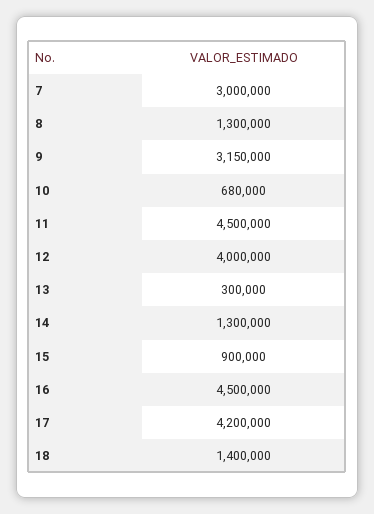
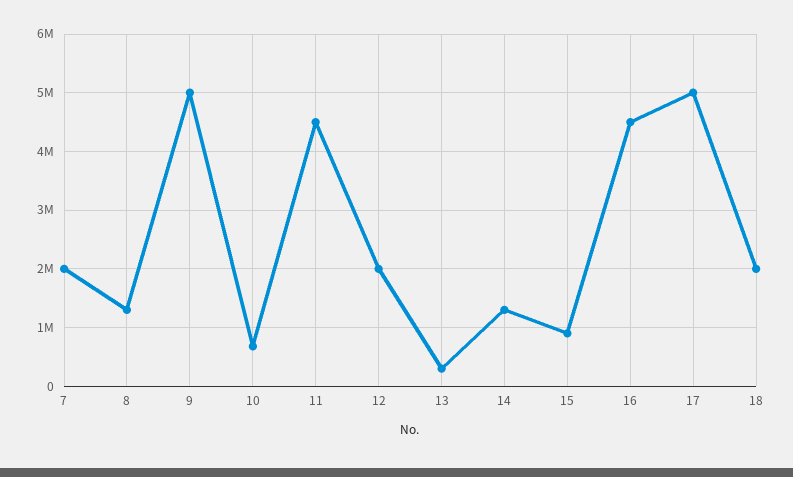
7: 3000000 -> 2000000
9: 3150000 -> 5000000
12: 4000000 -> 2000000
17: 4200000 -> 5000000
18: 1400000 -> 2000000

